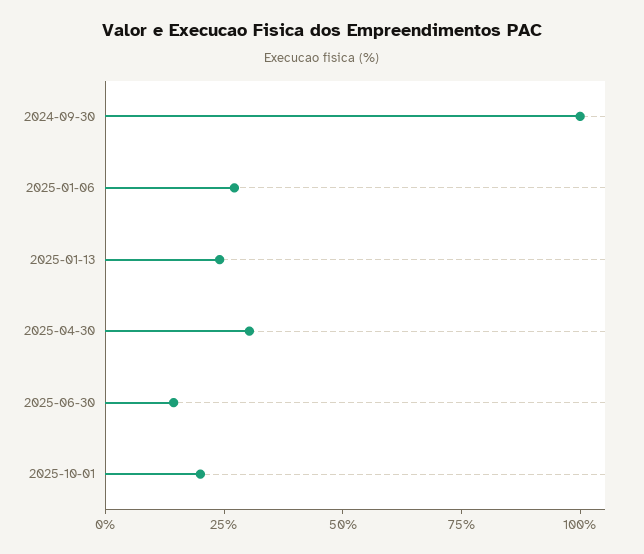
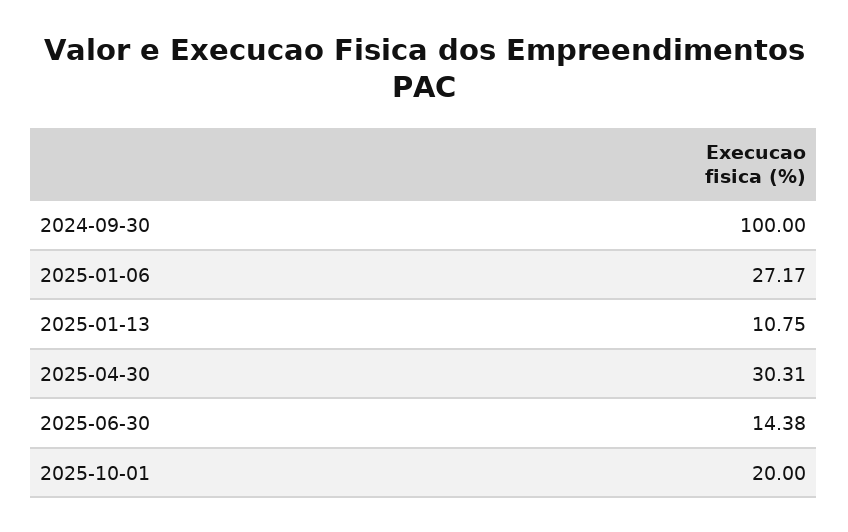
2025-01-13: 25 -> 10.75

